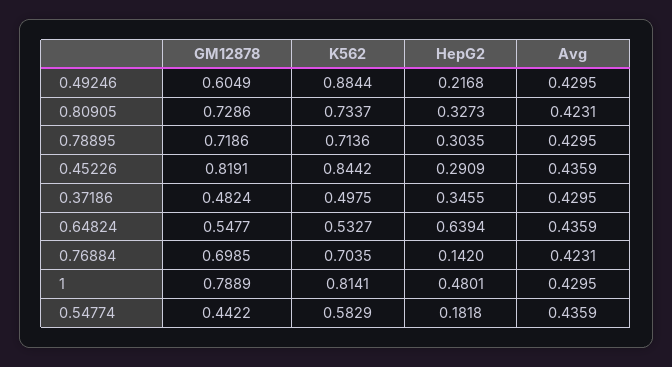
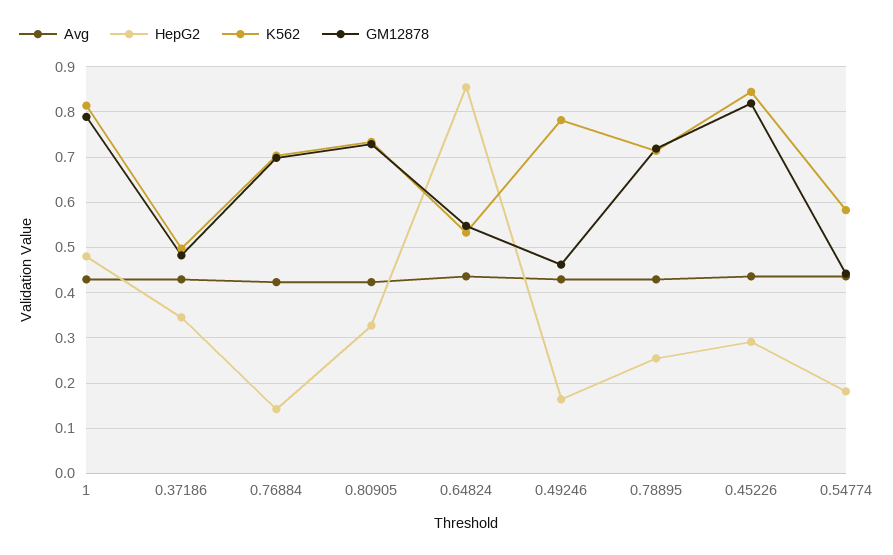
GM12878, 0.49246: 0.6049 -> 0.46
K562, 0.49246: 0.8844 -> 0.78
HepG2, 0.49246: 0.2168 -> 0.16
HepG2, 0.78895: 0.3035 -> 0.26
HepG2, 0.64824: 0.6394 -> 0.86

